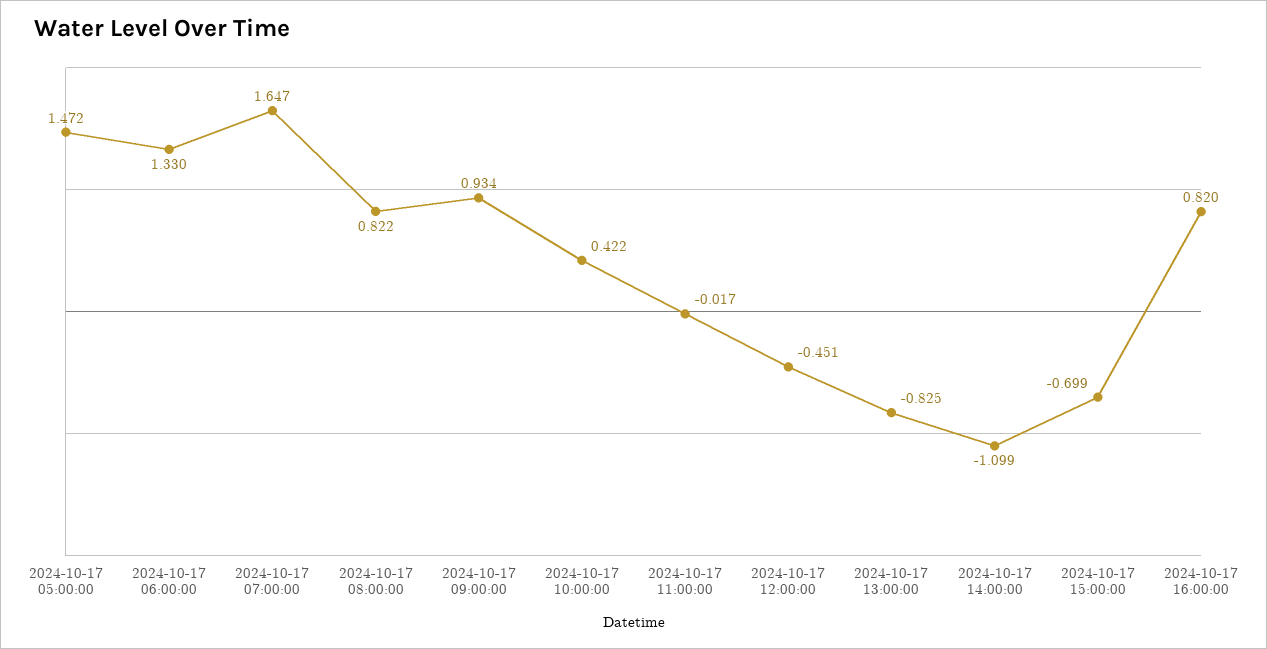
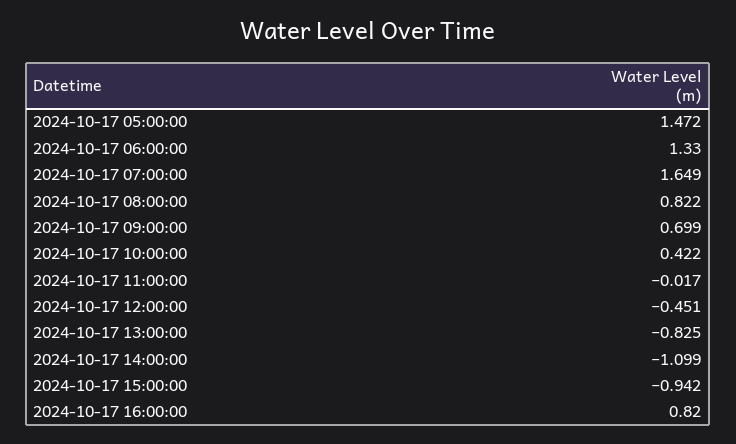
2024-10-17 07:00:00: 1.647 -> 1.649
2024-10-17 09:00:00: 0.934 -> 0.699
2024-10-17 15:00:00: -0.699 -> -0.942

